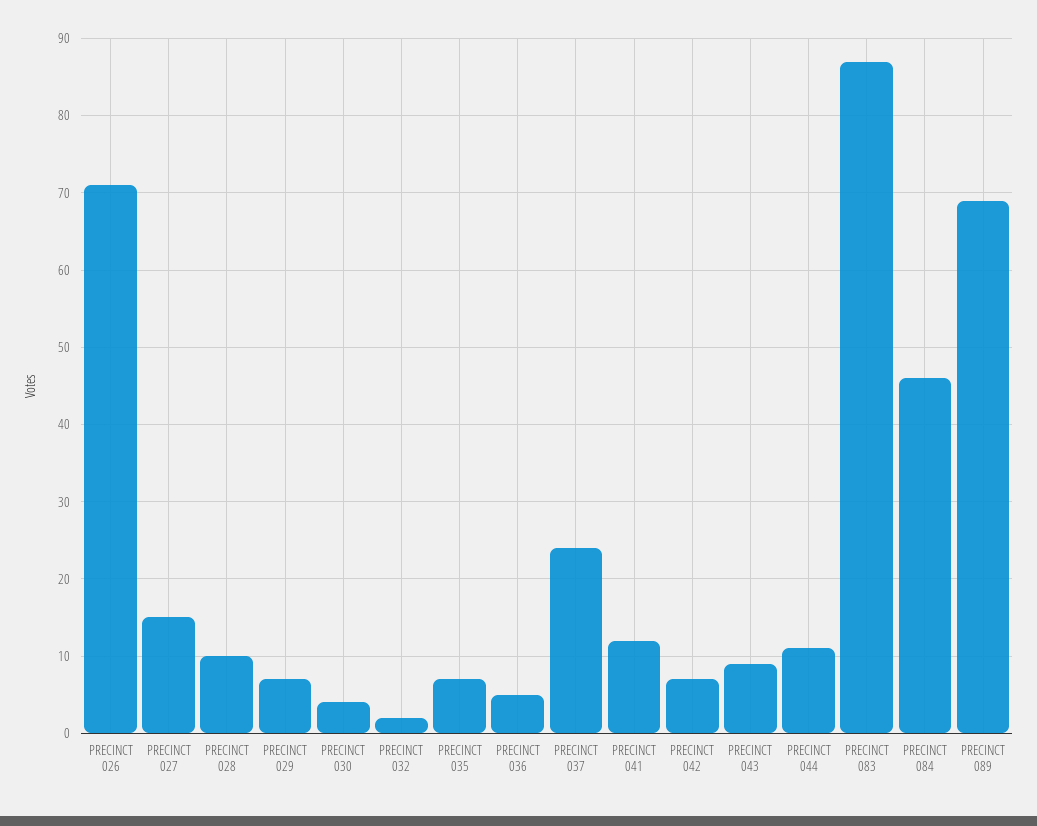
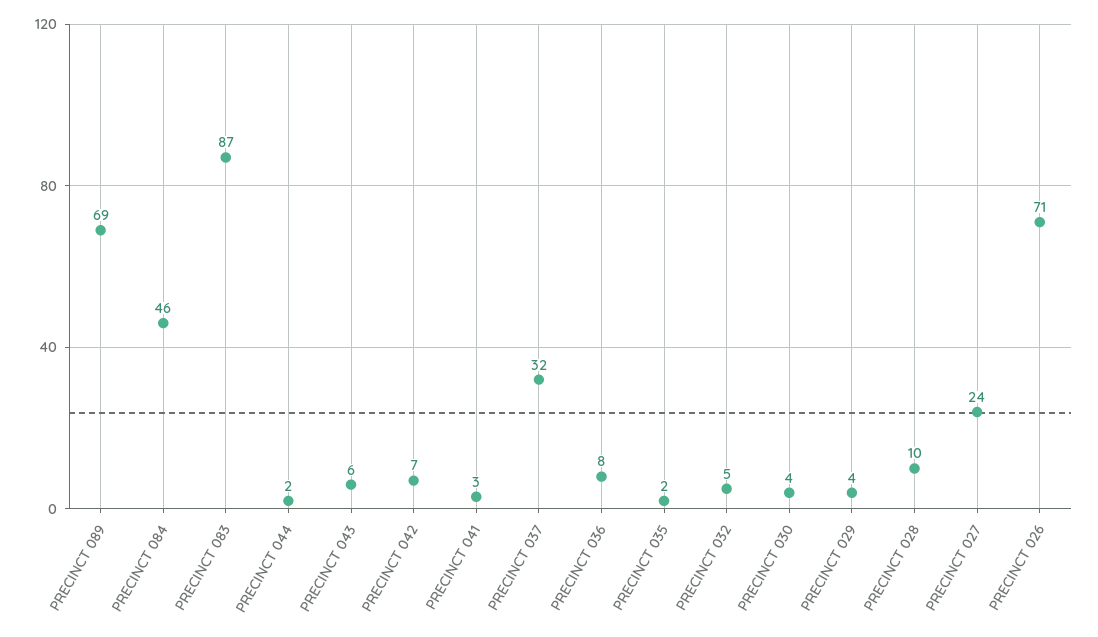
PRECINCT 027: 15 -> 24
PRECINCT 029: 7 -> 4
PRECINCT 032: 2 -> 5
PRECINCT 035: 7 -> 2
PRECINCT 036: 5 -> 8
PRECINCT 037: 24 -> 32
PRECINCT 041: 12 -> 3
PRECINCT 043: 9 -> 6
PRECINCT 044: 11 -> 2

